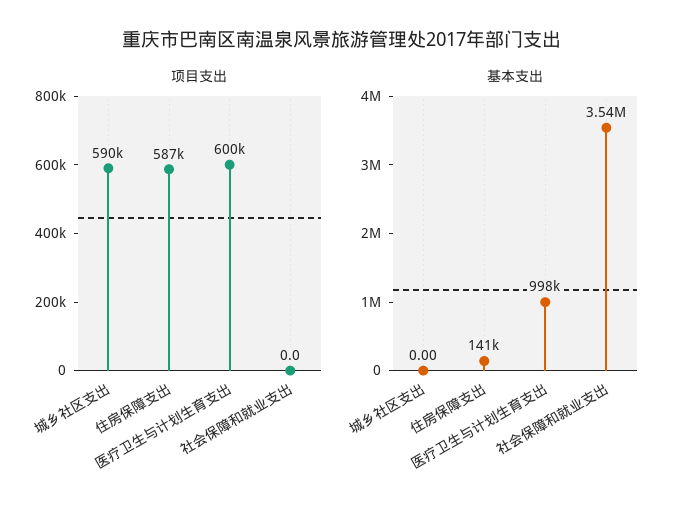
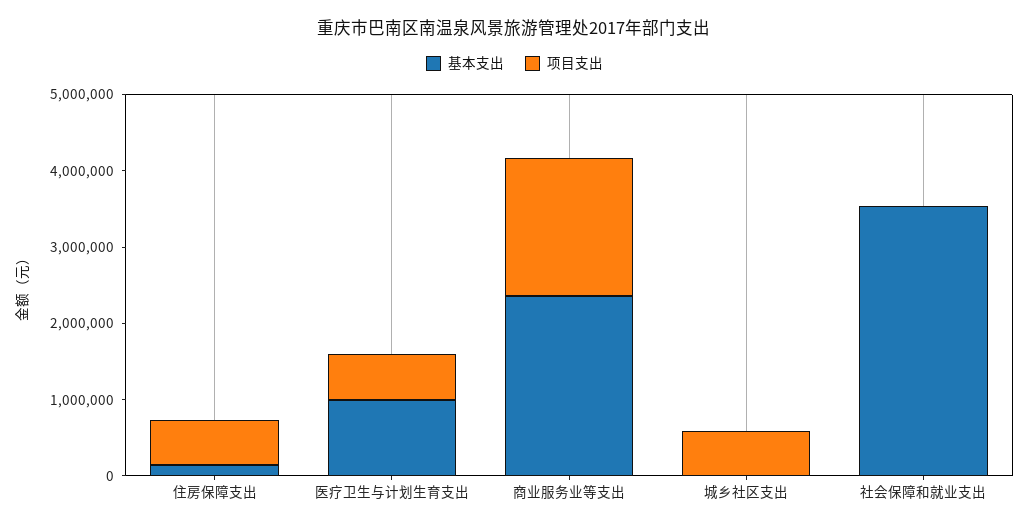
基本支出, 商业服务业等支出: none -> 2400000
项目支出, 商业服务业等支出: none -> 1800000

